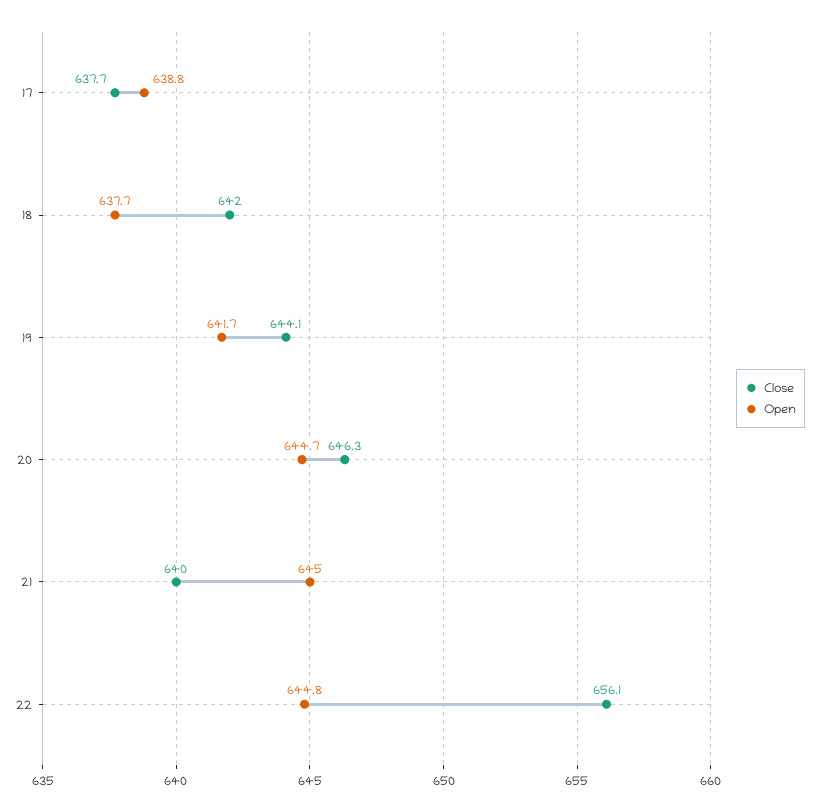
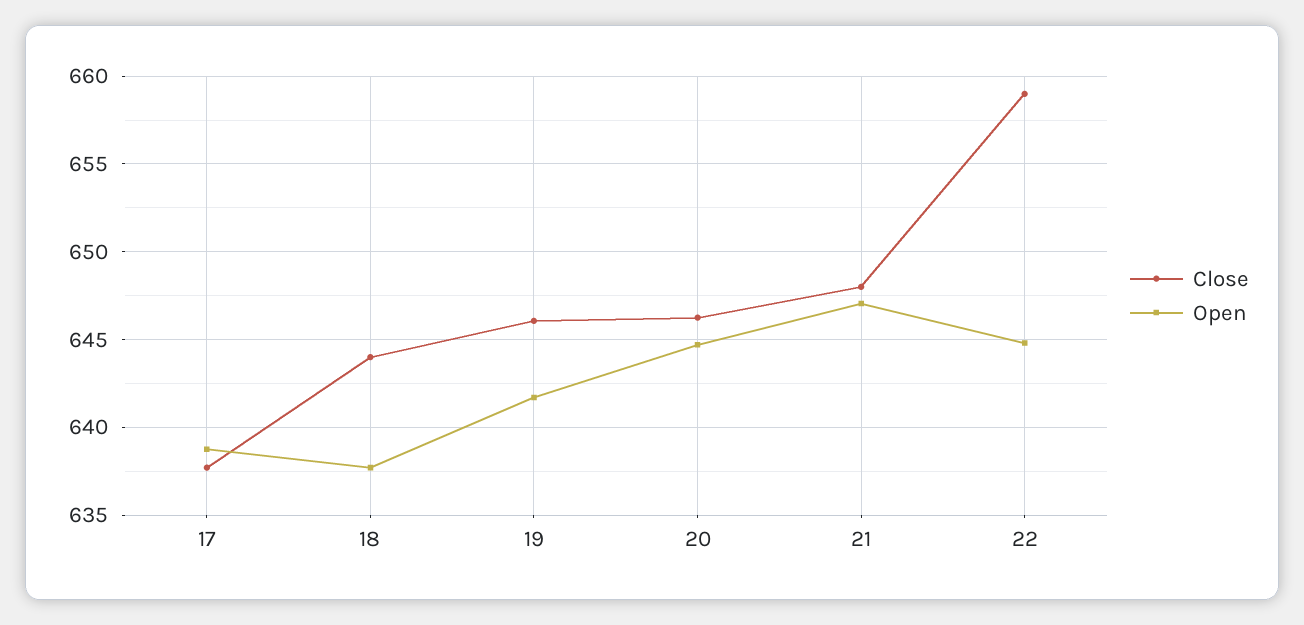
Close, 18: 642 -> 644
Close, 19: 644.1 -> 646
Close, 21: 640 -> 648
Open, 21: 645 -> 647
Close, 22: 656.1 -> 659

